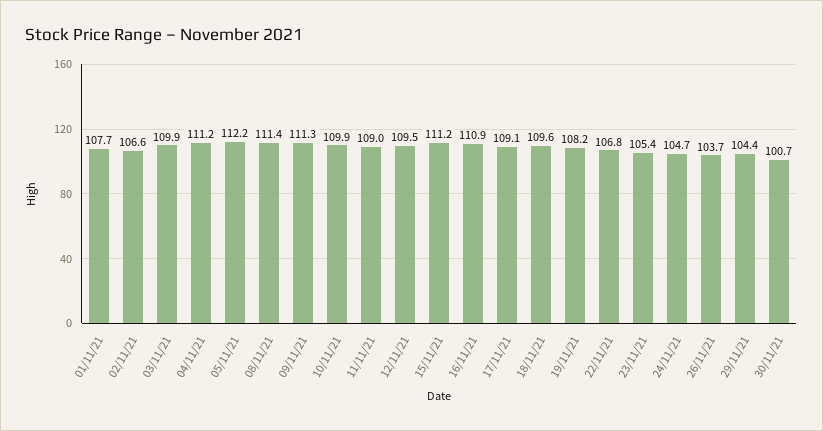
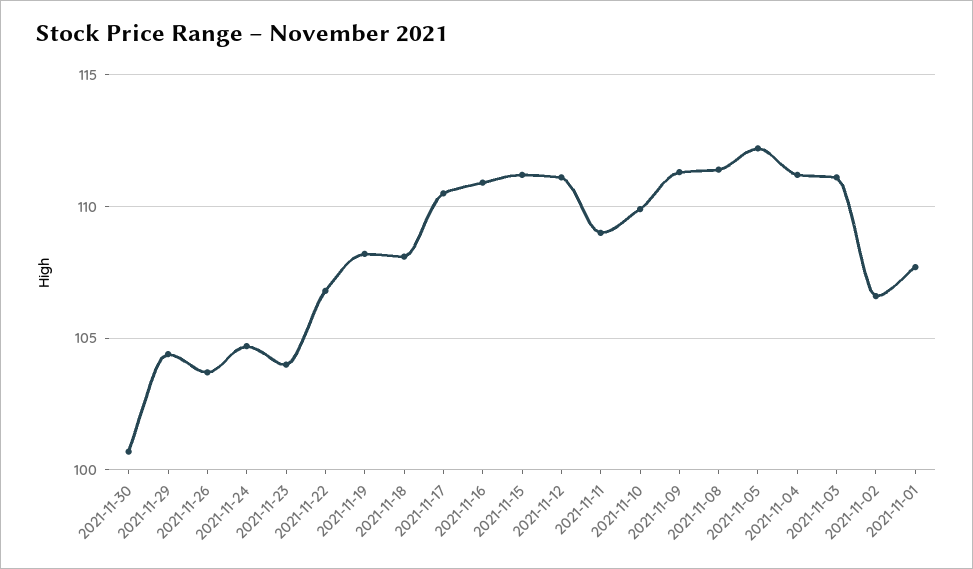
03/11/21: 109.9 -> 111
12/11/21: 109.5 -> 111
17/11/21: 109.1 -> 110.5
18/11/21: 109.6 -> 108
23/11/21: 105.4 -> 104

